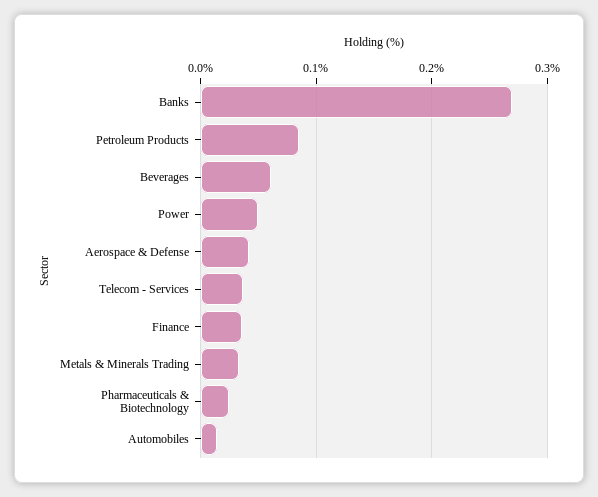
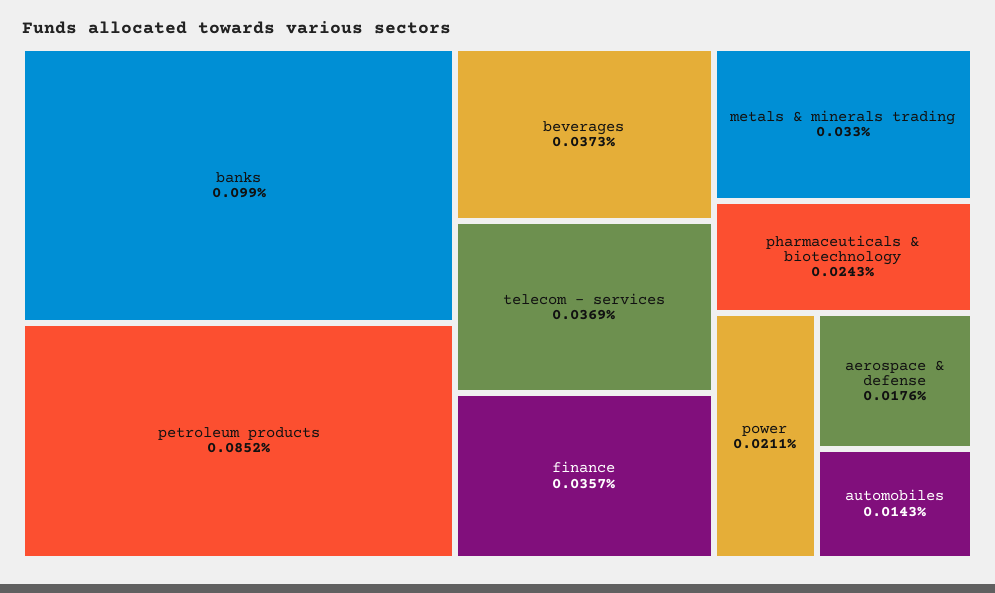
Banks: 0.27 -> 0.099
Beverages: 0.06 -> 0.0373
Power: 0.05 -> 0.0211
Aerospace & Defense: 0.04 -> 0.0176

